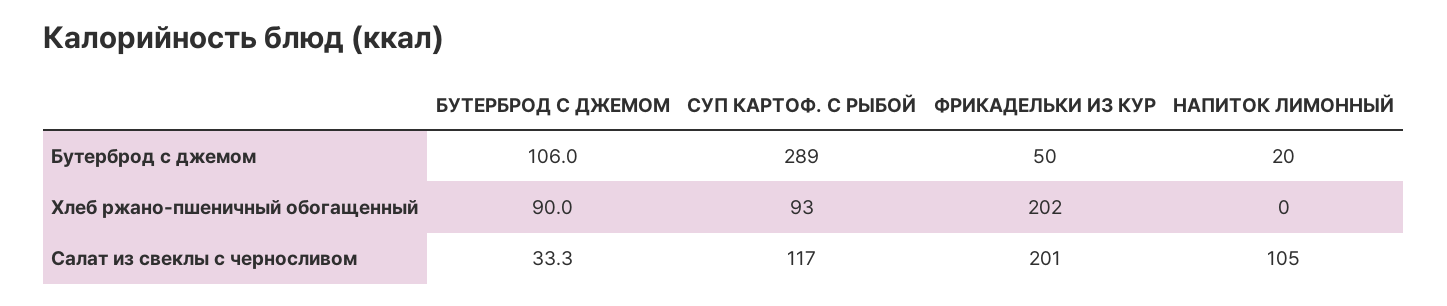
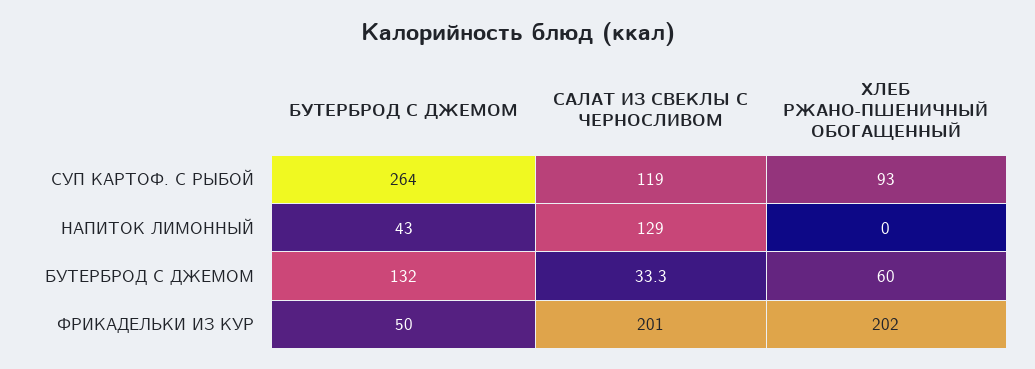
БУТЕРБРОД С ДЖЕМОМ, Бутерброд с джемом: 106 -> 132
СУП КАРТОФ. С РЫБОЙ, Бутерброд с джемом: 289 -> 264
НАПИТОК ЛИМОННЫЙ, Бутерброд с джемом: 20 -> 43
БУТЕРБРОД С ДЖЕМОМ, Хлеб ржано-пшеничный обогащенный: 90 -> 60
СУП КАРТОФ. С РЫБОЙ, Салат из свеклы с черносливом: 117 -> 119
НАПИТОК ЛИМОННЫЙ, Салат из свеклы с черносливом: 105 -> 129

